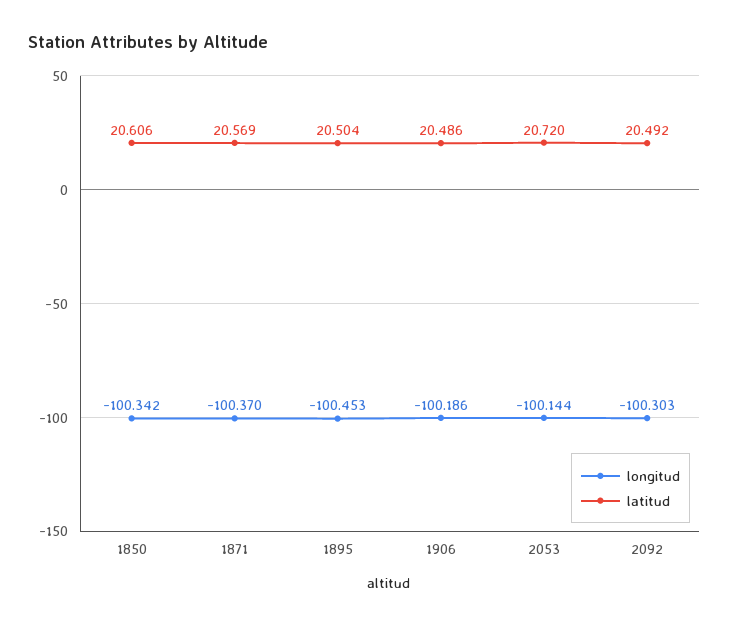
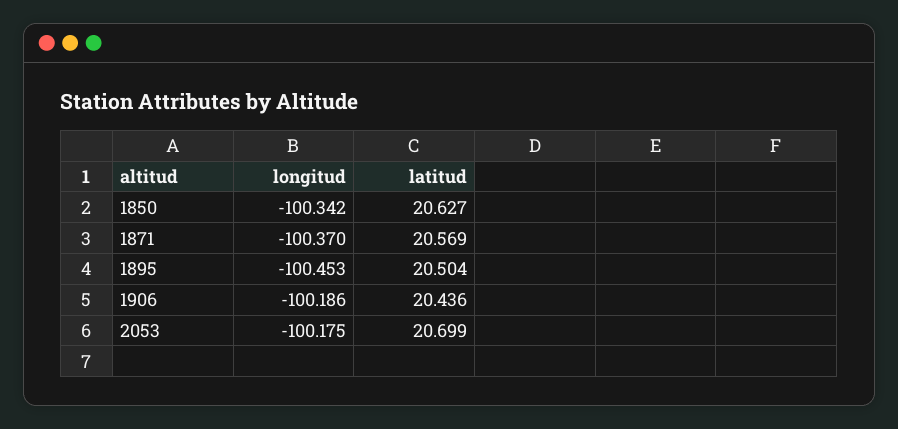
latitud, 1850: 20.606 -> 20.627
latitud, 1906: 20.486 -> 20.436
longitud, 2053: -100.144 -> -100.175
latitud, 2053: 20.72 -> 20.699
longitud, 2092: -100.303 -> none
latitud, 2092: 20.492 -> none

